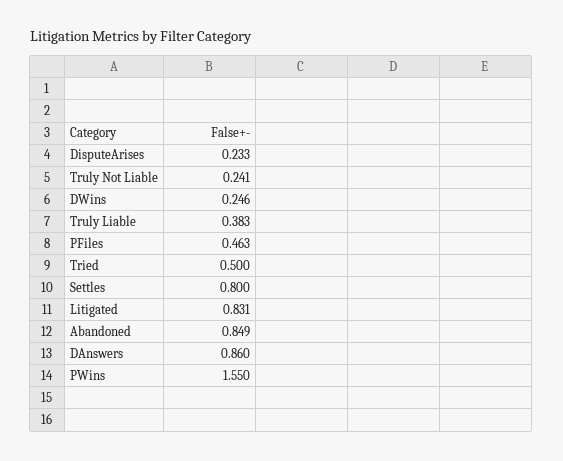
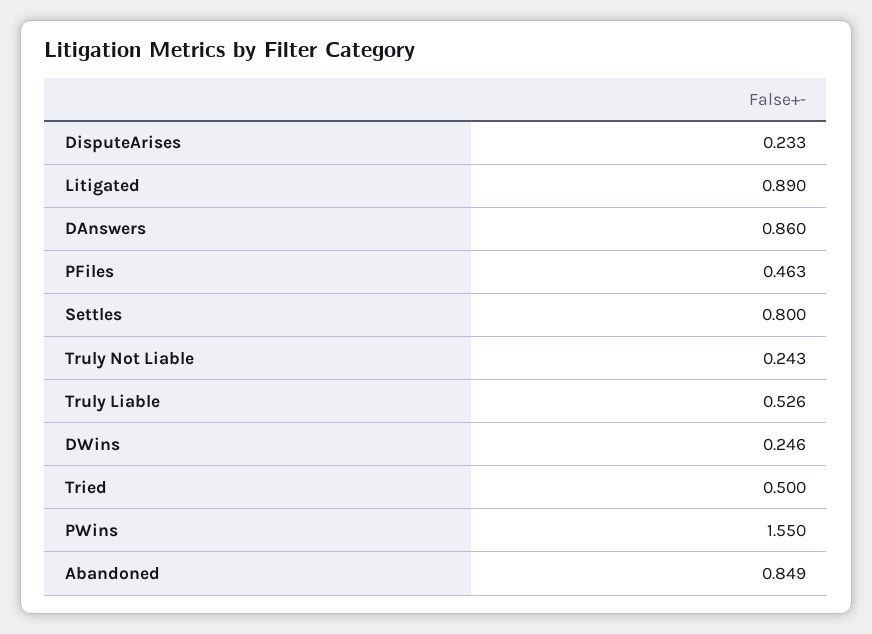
Truly Not Liable: 0.241 -> 0.243
Truly Liable: 0.383 -> 0.526
Litigated: 0.831 -> 0.89

